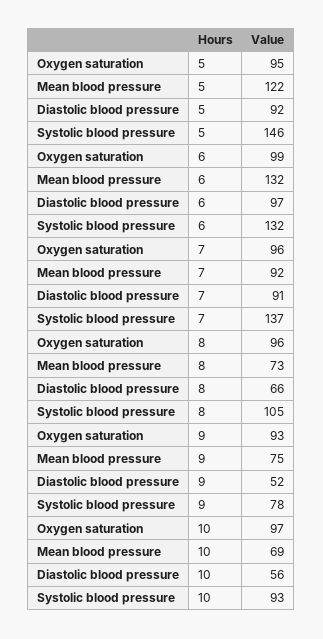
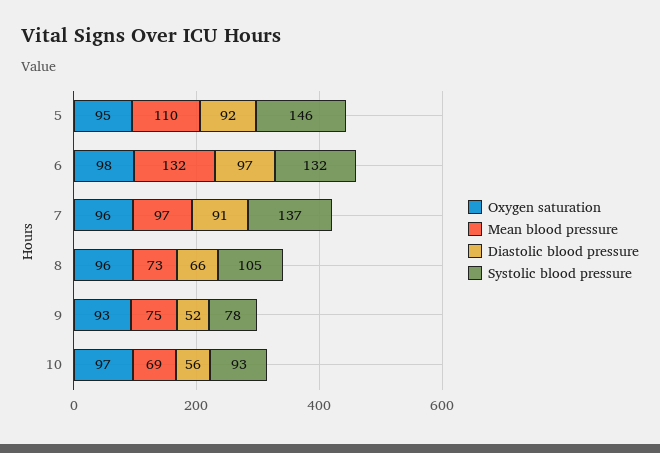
Mean blood pressure, 5: 122 -> 110
Oxygen saturation, 6: 99 -> 98
Mean blood pressure, 7: 92 -> 97

